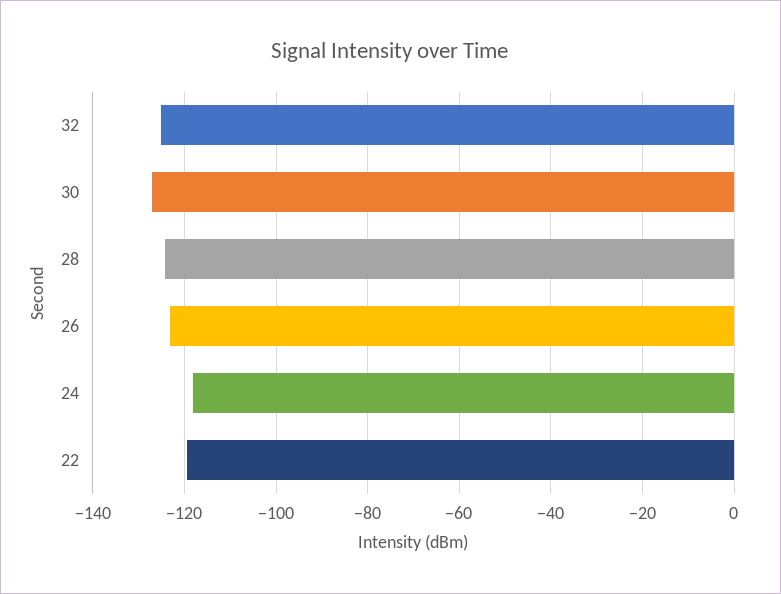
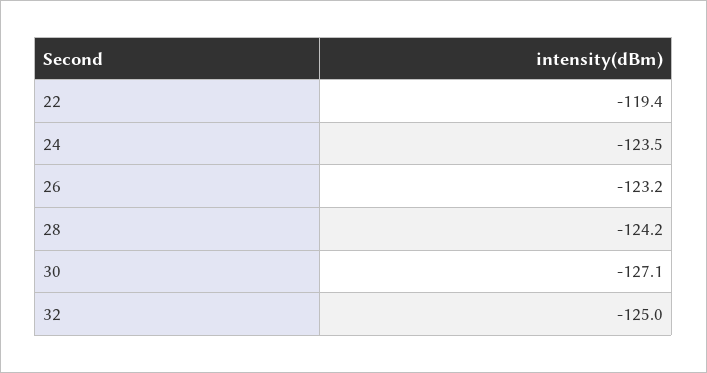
24: -118 -> -123.5

